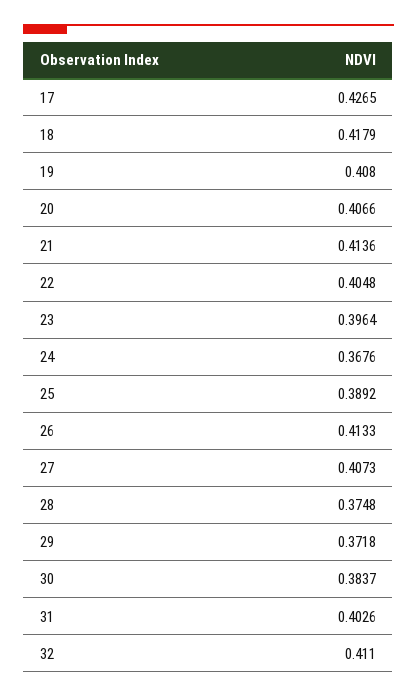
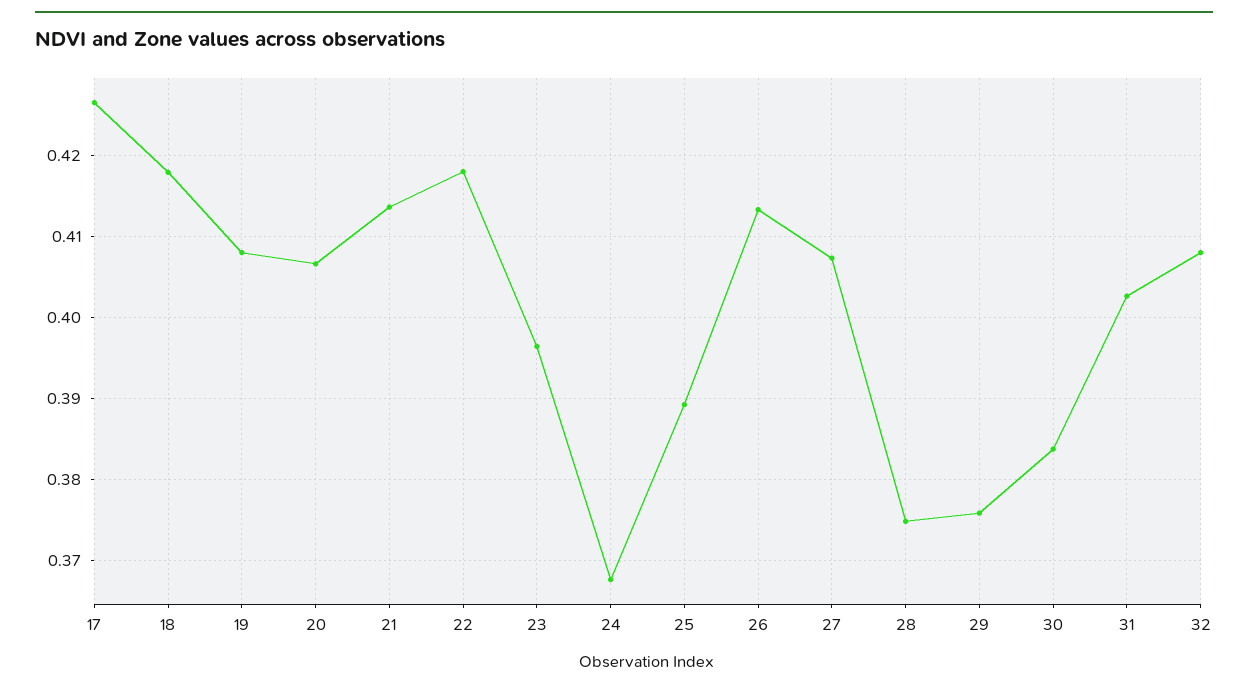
22: 0.4048 -> 0.418
29: 0.3718 -> 0.376
32: 0.411 -> 0.408

